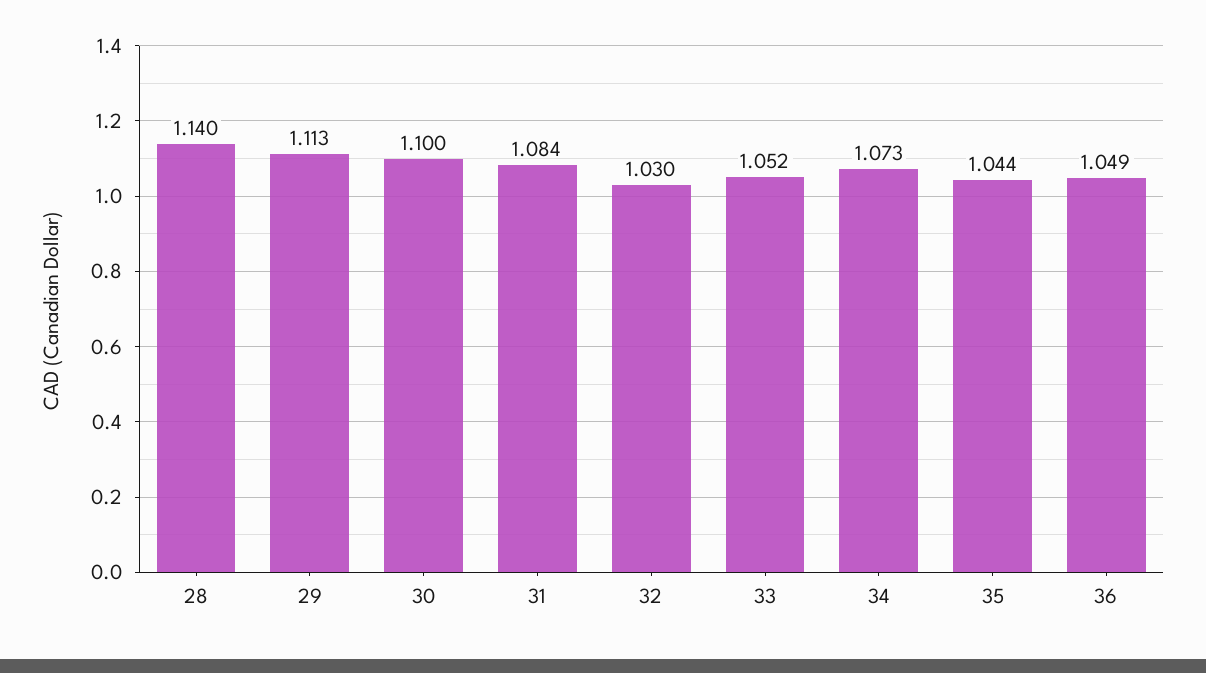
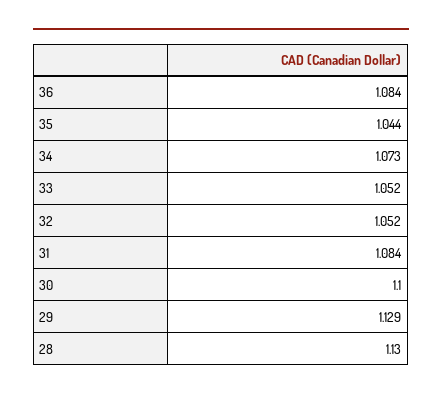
28: 1.14 -> 1.13
29: 1.113 -> 1.129
32: 1.03 -> 1.052
36: 1.049 -> 1.084

